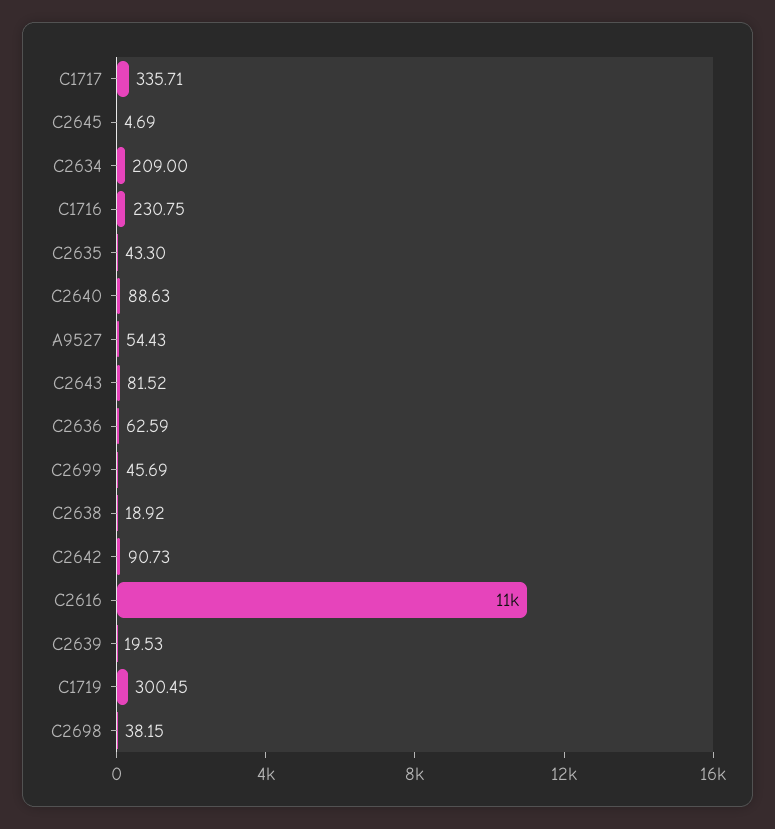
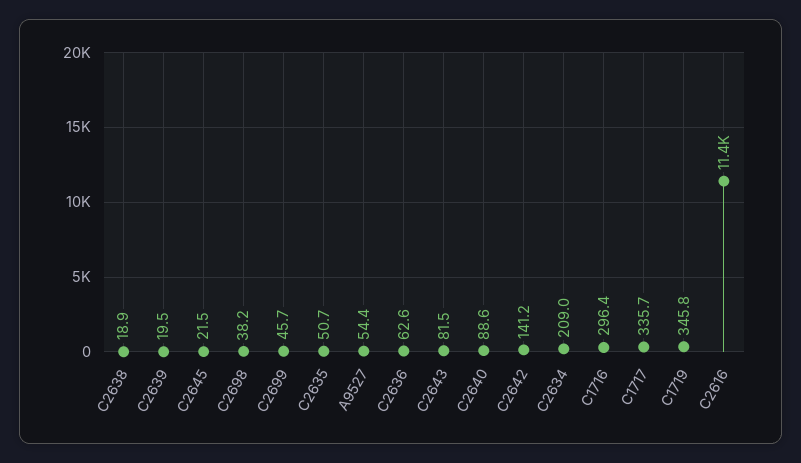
C2645: 4.69 -> 21.5
C1716: 230.75 -> 296.4
C2635: 43.3 -> 50.7
C2642: 90.73 -> 141.2
C1719: 300.45 -> 345.8

